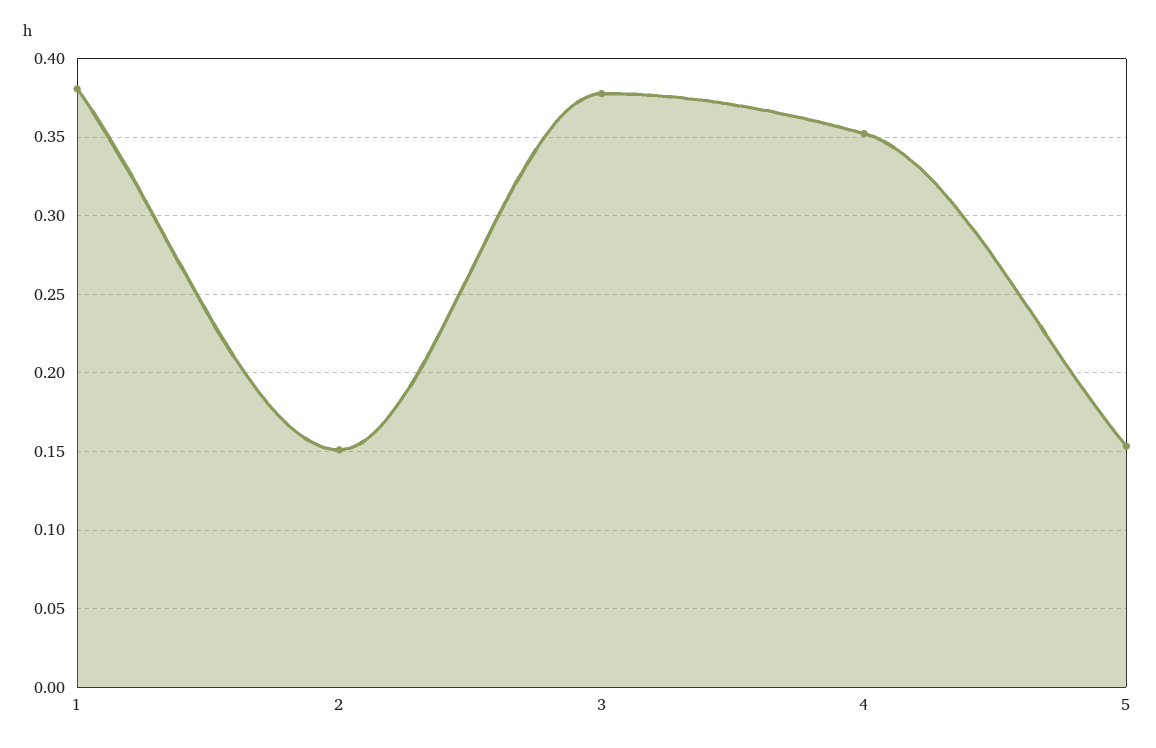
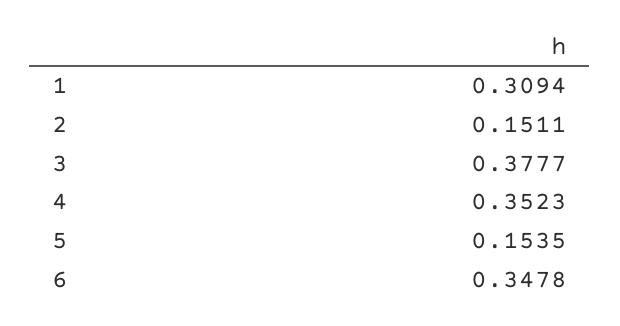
1: 0.38 -> 0.3094
6: none -> 0.3478

